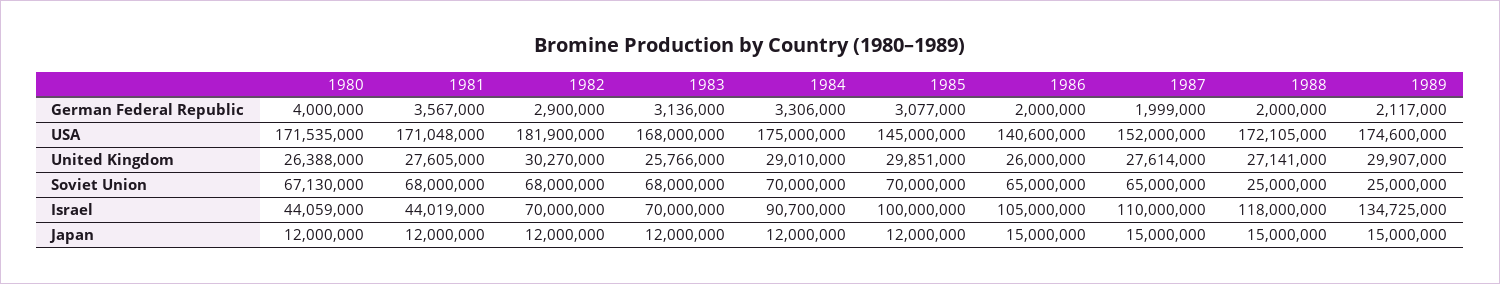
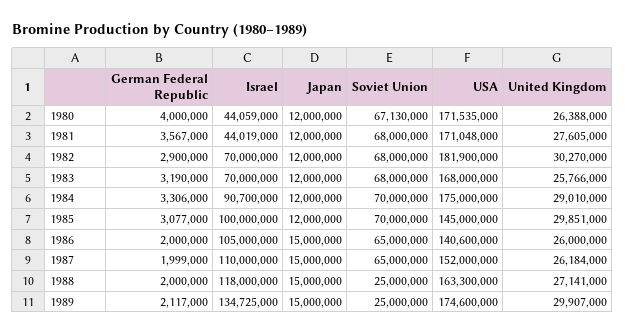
1983, German Federal Republic: 3136000 -> 3190000
1988, USA: 172105000 -> 163300000
1987, United Kingdom: 27614000 -> 26184000

